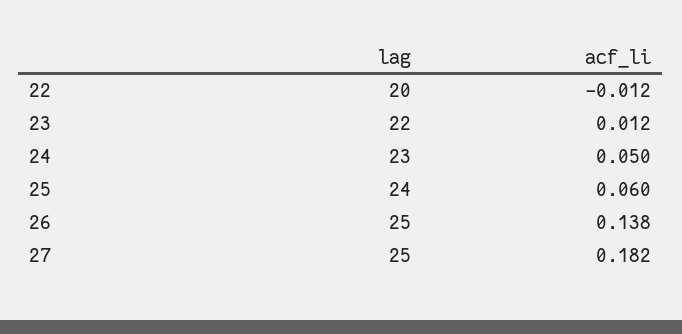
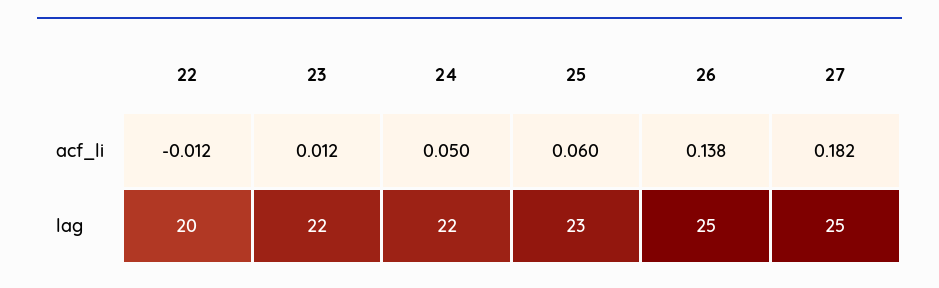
lag, 24: 23 -> 22
lag, 25: 24 -> 23

